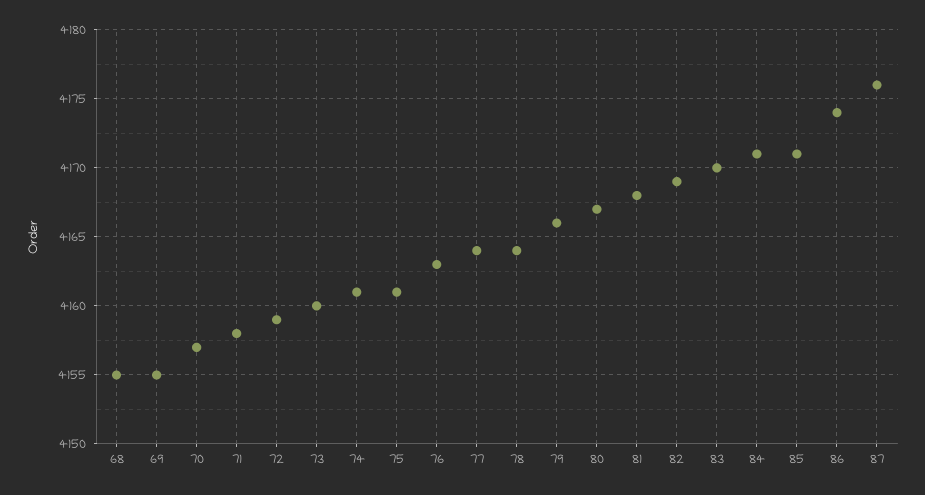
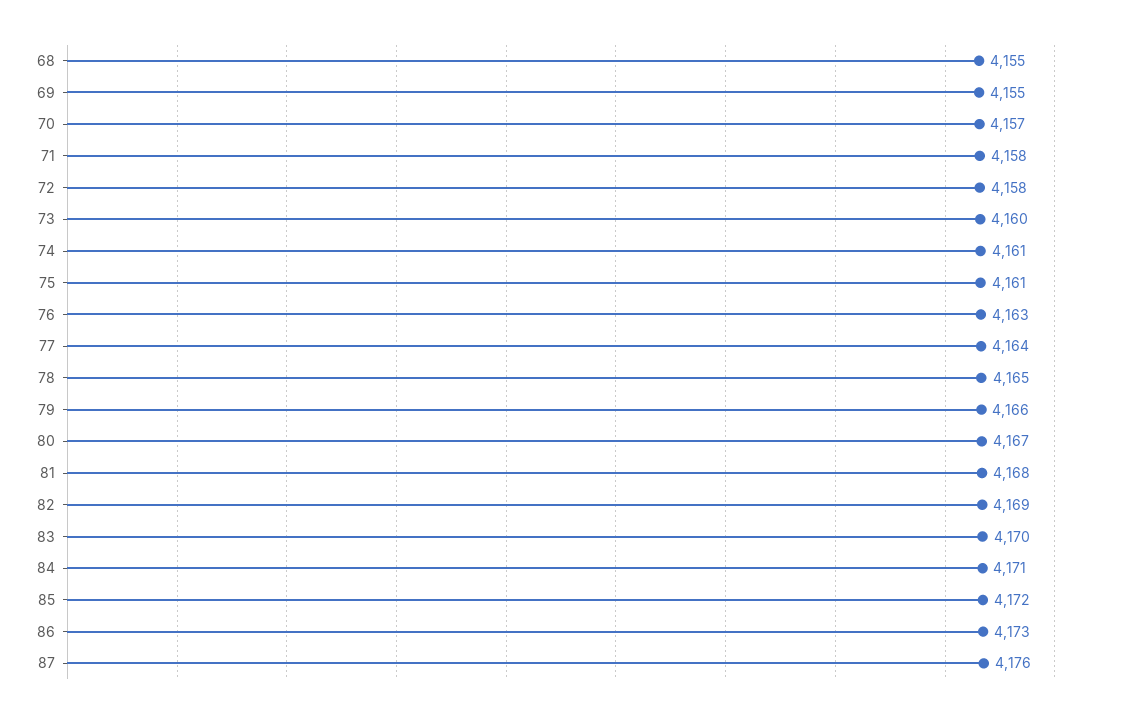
72: 4159 -> 4158
78: 4164 -> 4165
85: 4171 -> 4172
86: 4174 -> 4173

